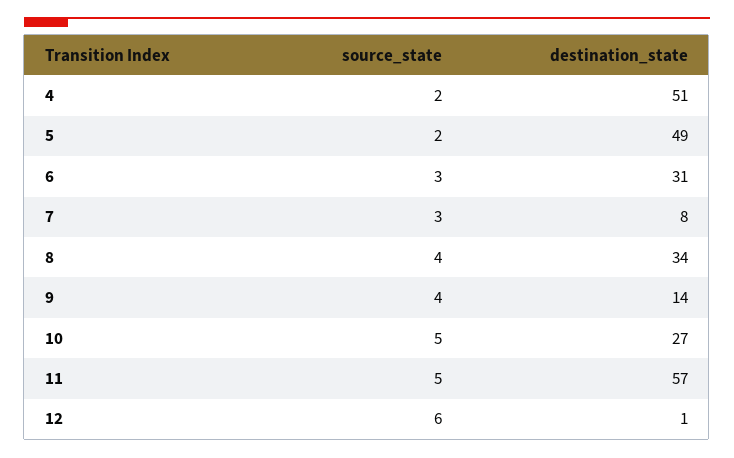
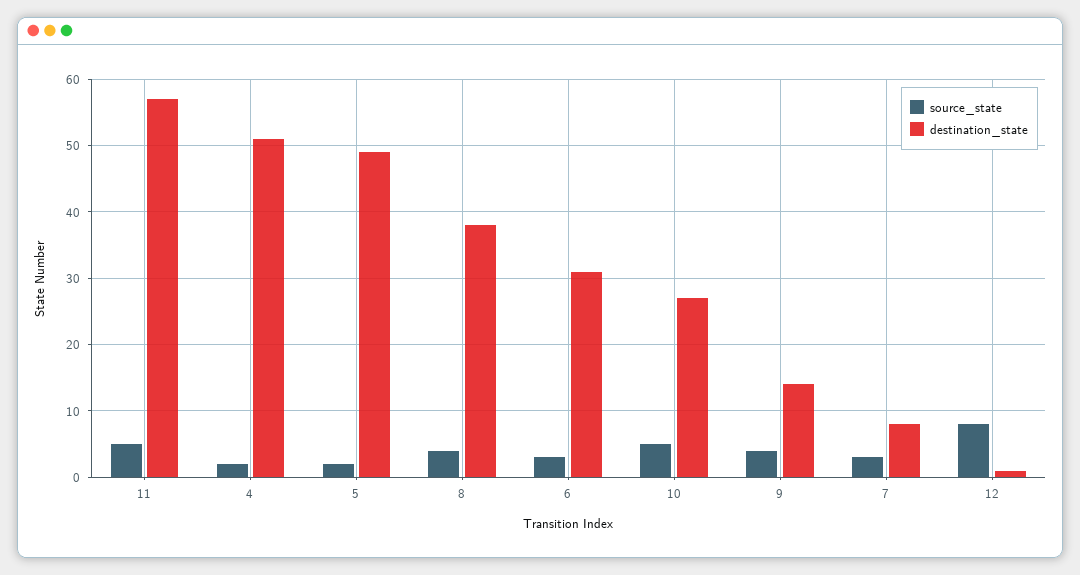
destination_state, 8: 34 -> 38
source_state, 12: 6 -> 8

